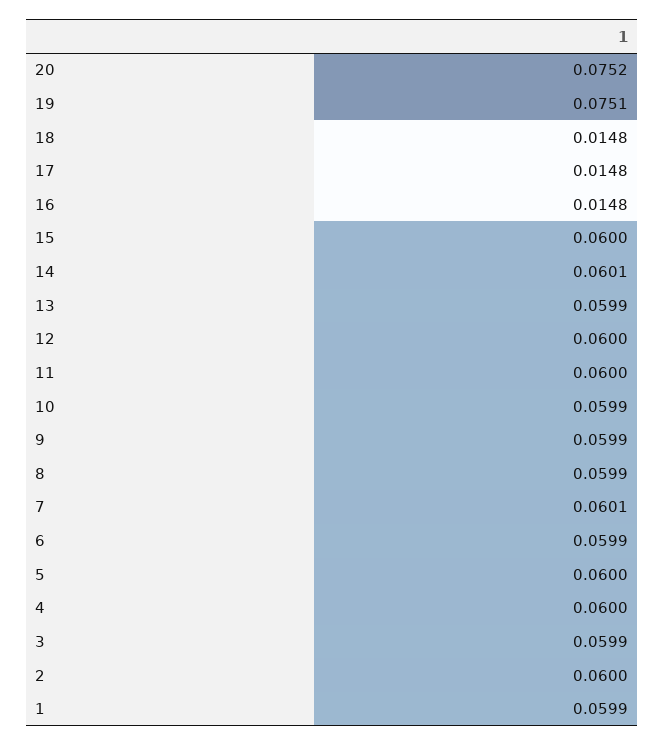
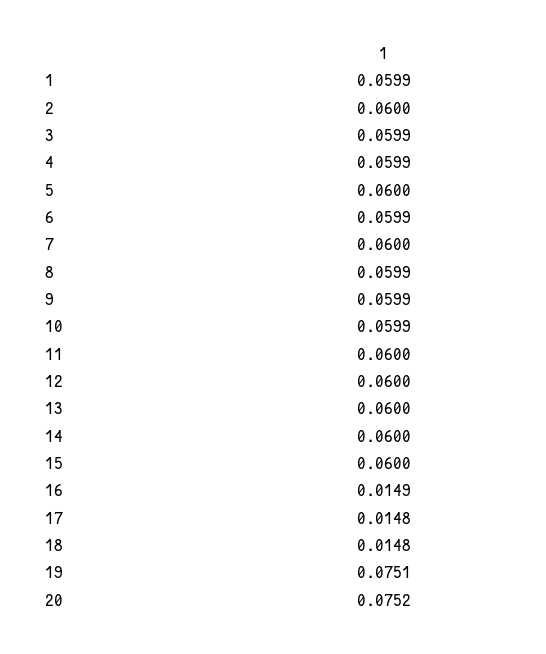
16: 0.0148 -> 0.0149
14: 0.0601 -> 0.06
13: 0.0599 -> 0.06
7: 0.0601 -> 0.06
4: 0.06 -> 0.0599

